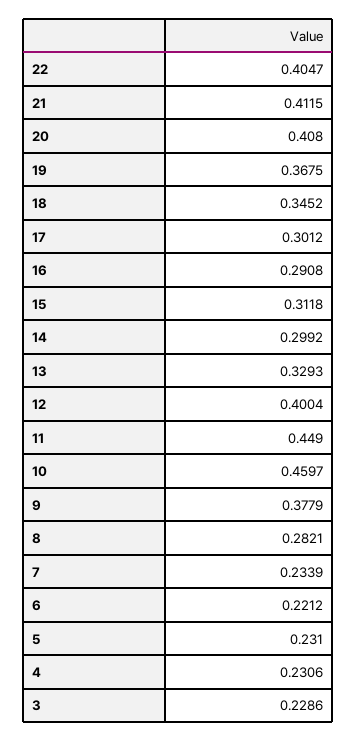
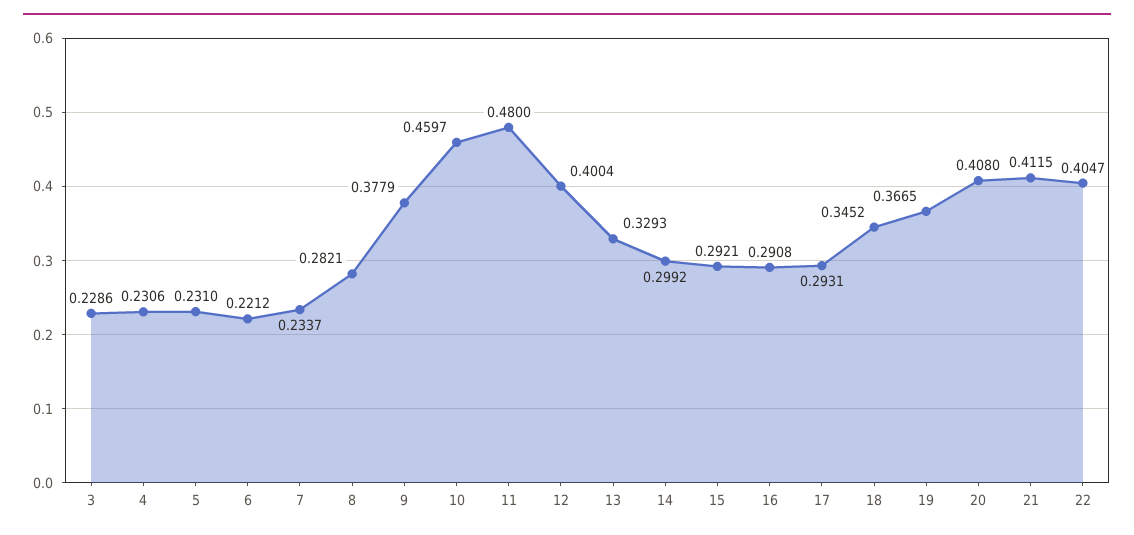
19: 0.3675 -> 0.3665
17: 0.3012 -> 0.2931
15: 0.3118 -> 0.2921
11: 0.449 -> 0.48
7: 0.2339 -> 0.2337

